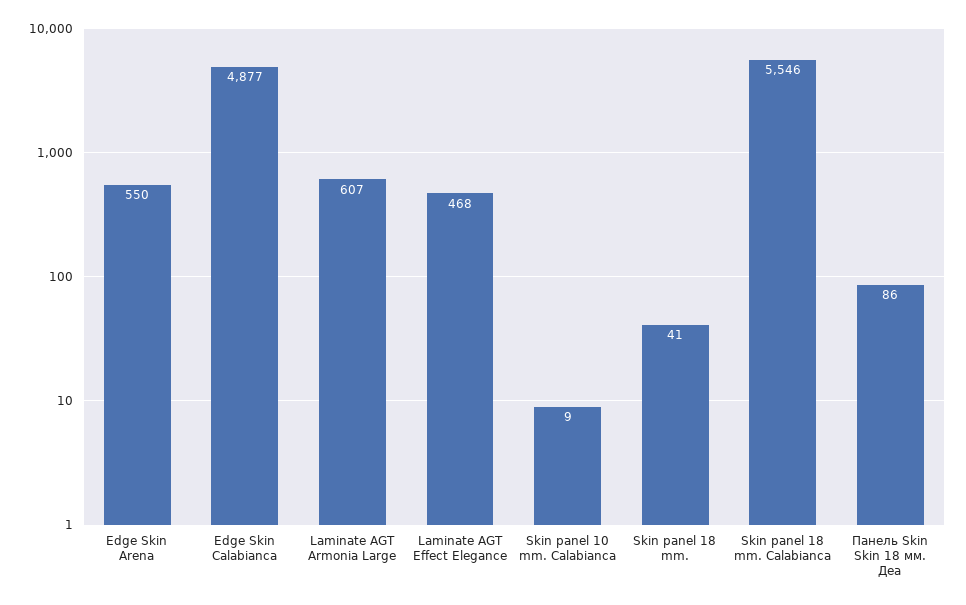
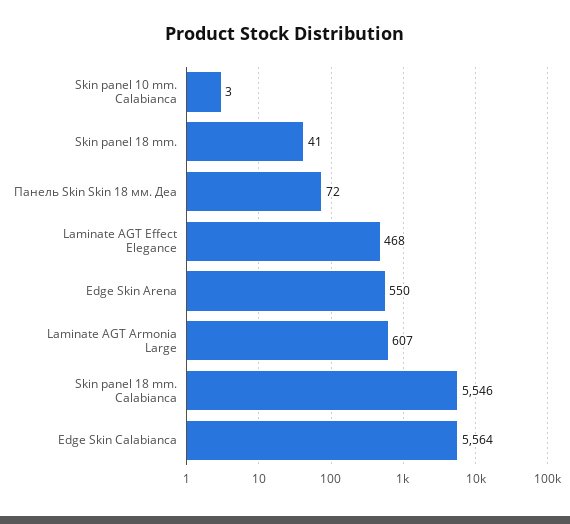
Edge Skin Calabianca: 4877 -> 5564
Skin panel 10 mm. Calabianca: 9 -> 3
Панель Skin Skin 18 мм. Деа: 86 -> 72

